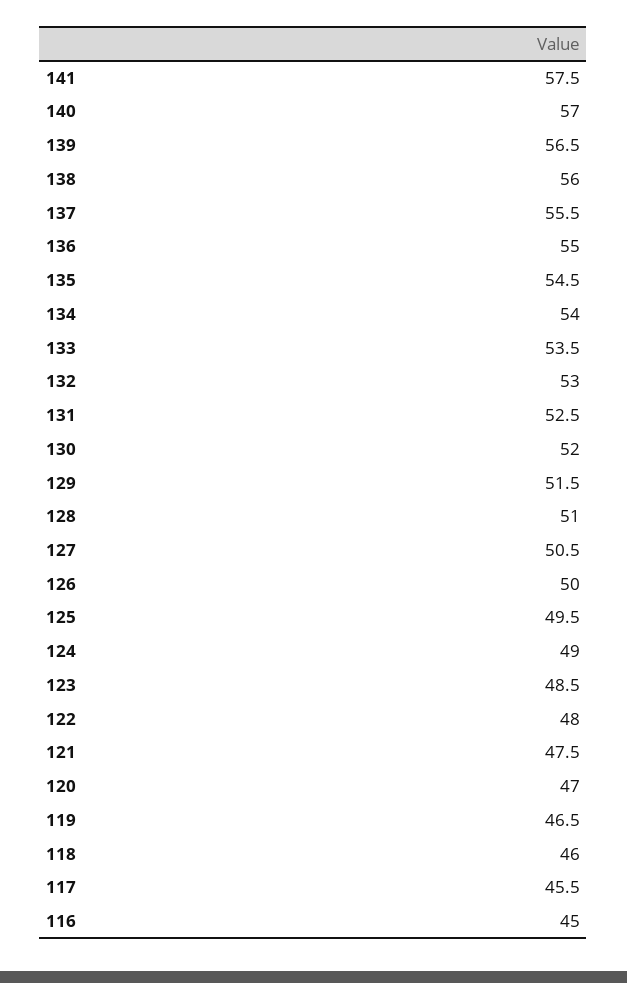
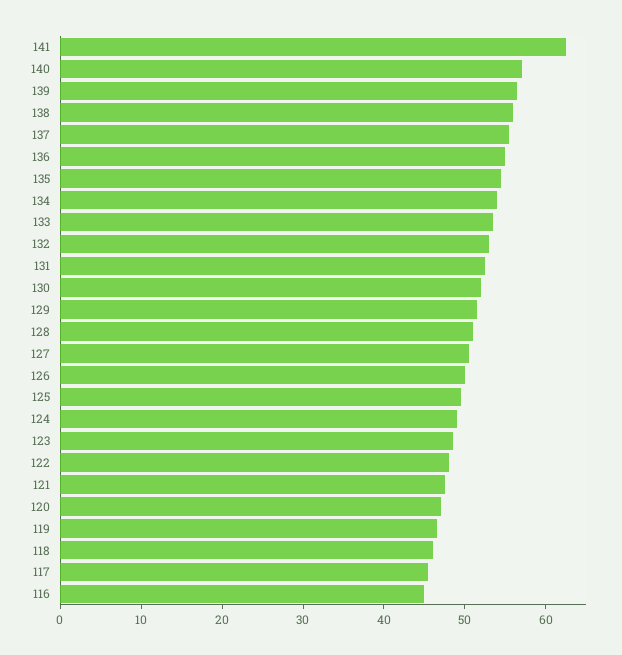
141: 57.5 -> 62

